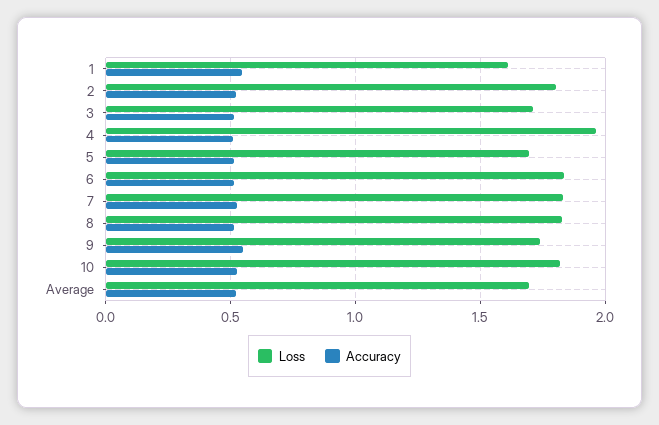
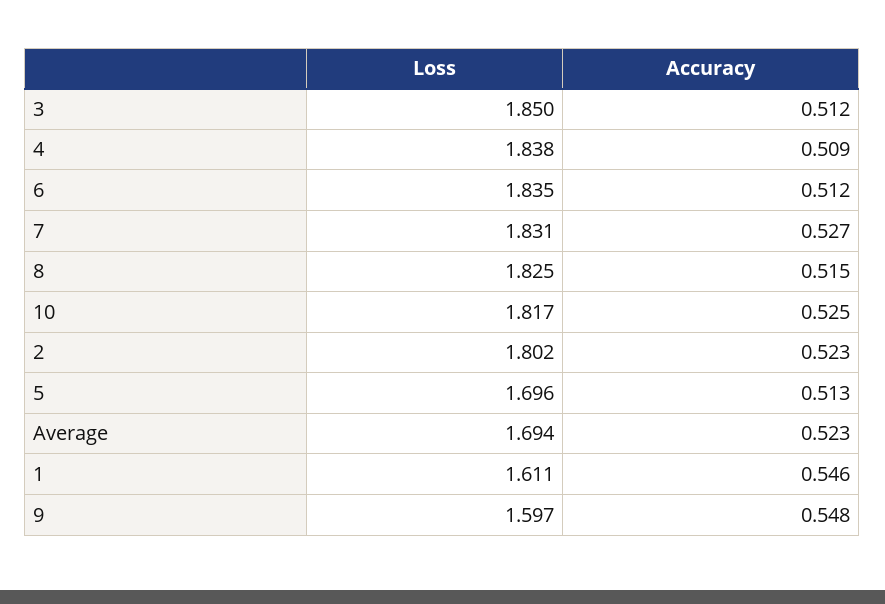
Loss, 3: 1.7 -> 1.85
Loss, 4: 1.95 -> 1.838
Loss, 9: 1.75 -> 1.597

